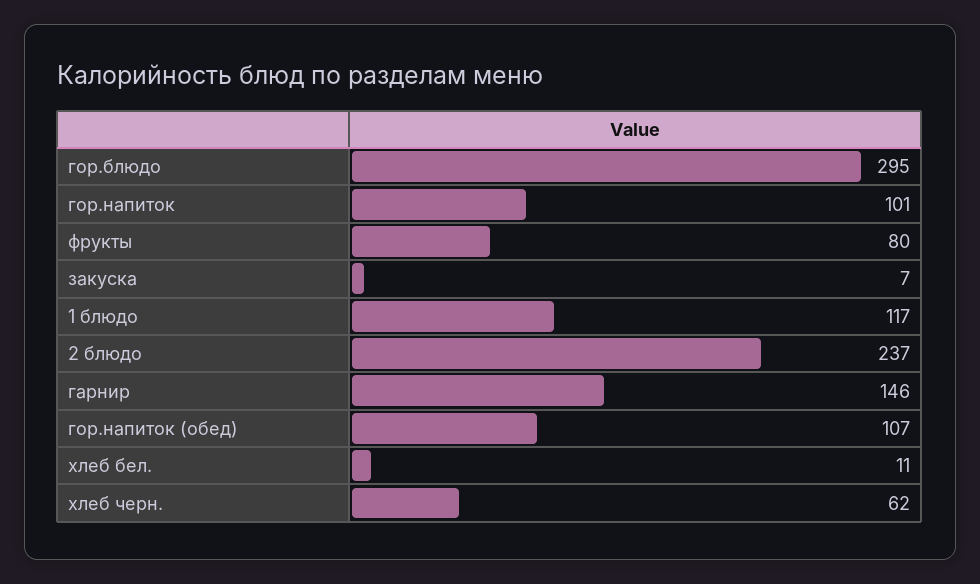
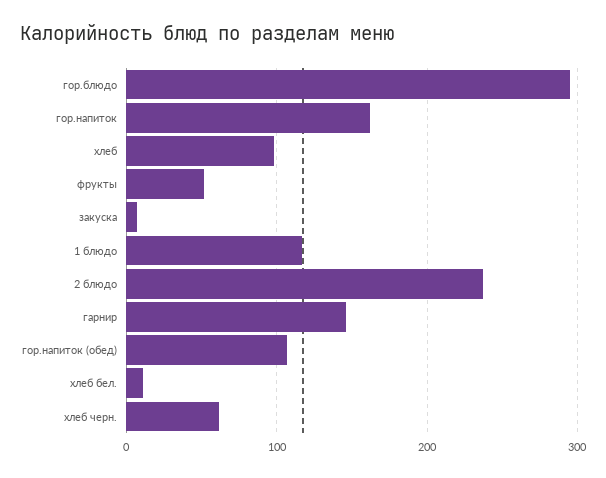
гор.напиток: 101 -> 160
фрукты: 80 -> 50
хлеб: none -> 100

